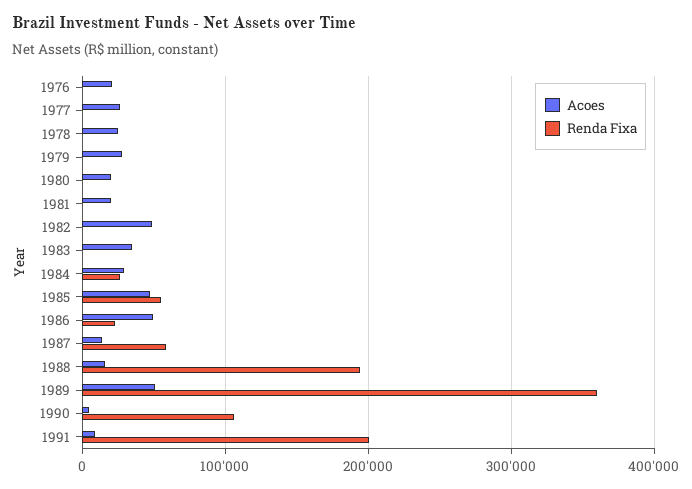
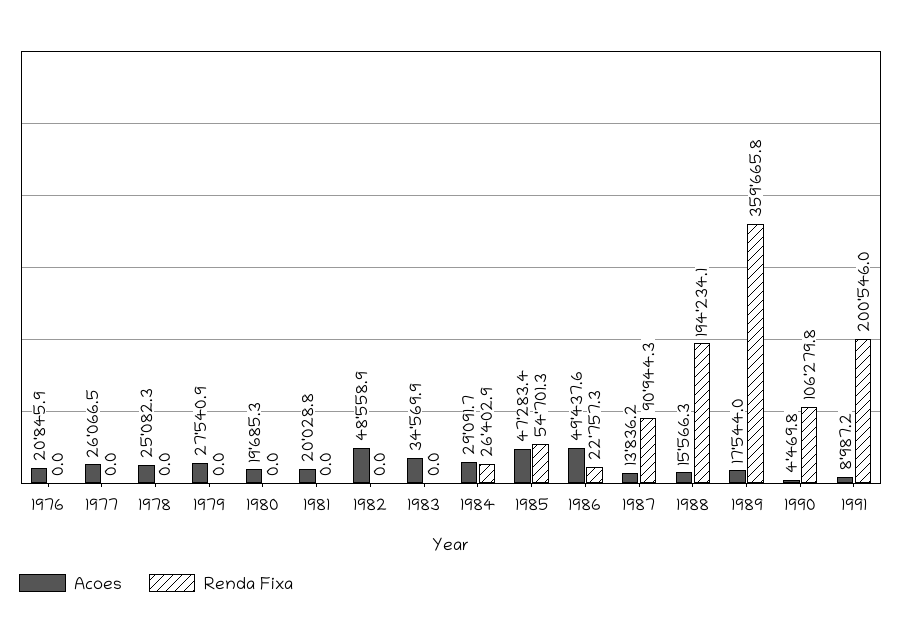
Renda Fixa, 1987: 60000 -> 90944.3
Acoes, 1989: 50000 -> 17544

